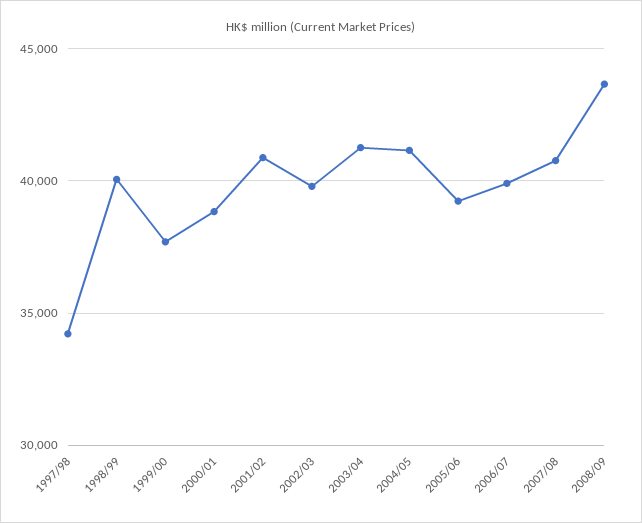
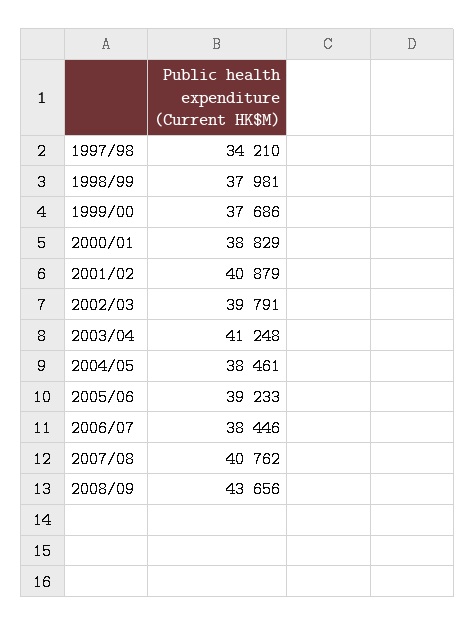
1998/99: 40000 -> 37981
2004/05: 41000 -> 38461
2006/07: 40000 -> 38446

